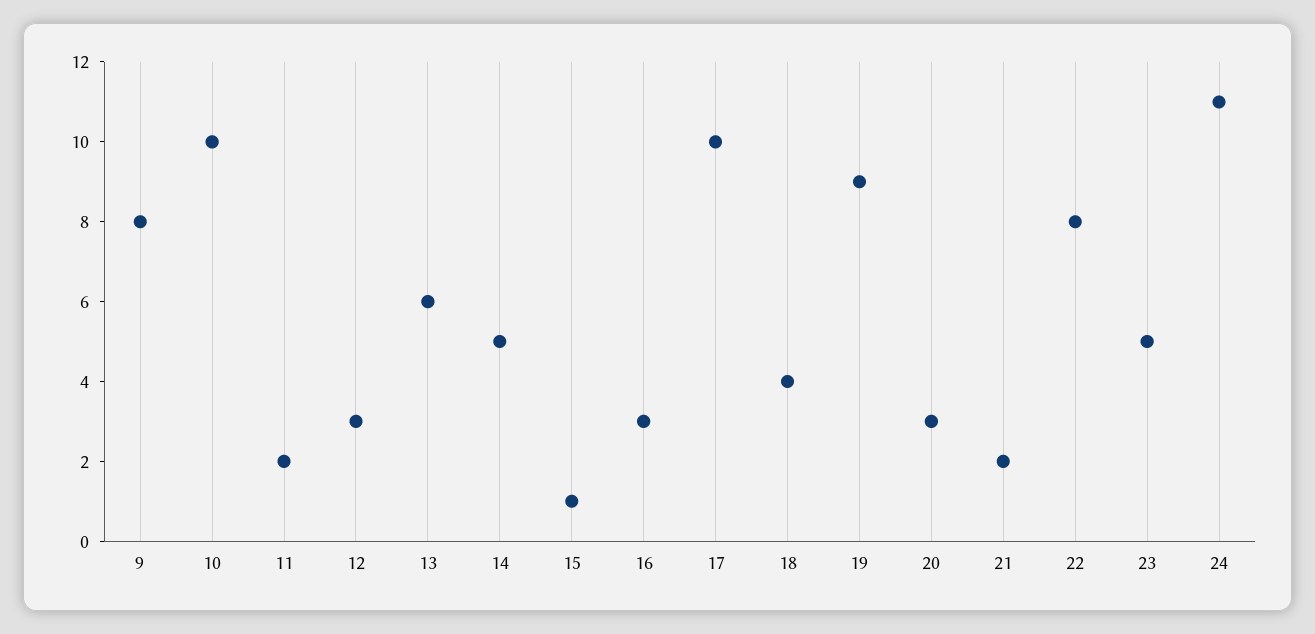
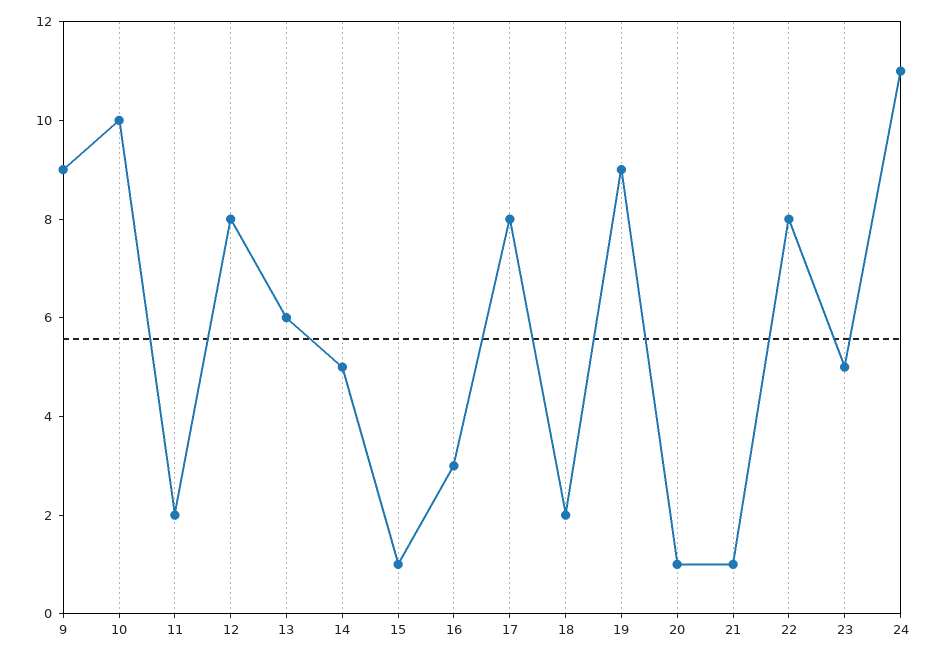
9: 8 -> 9
12: 3 -> 8
17: 10 -> 8
18: 4 -> 2
20: 3 -> 1
21: 2 -> 1

